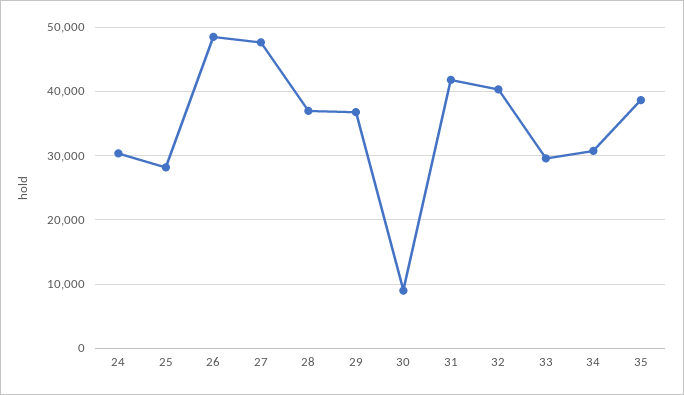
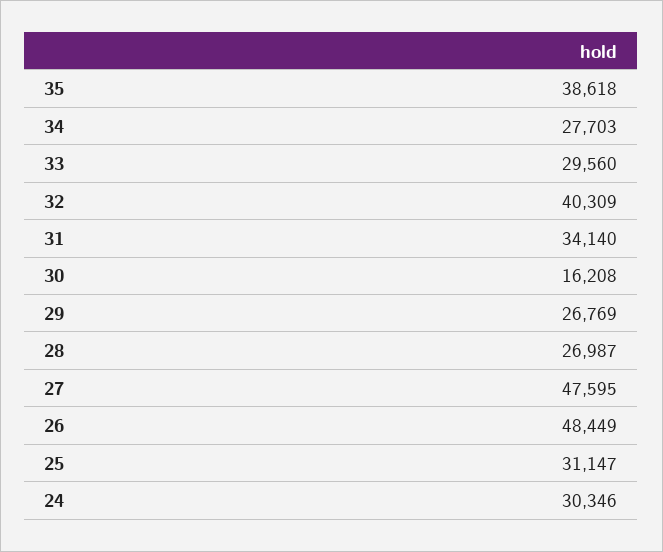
25: 28000 -> 31147
28: 37000 -> 26987
29: 37000 -> 26769
30: 9000 -> 16208
31: 42000 -> 34140
34: 31000 -> 27703

